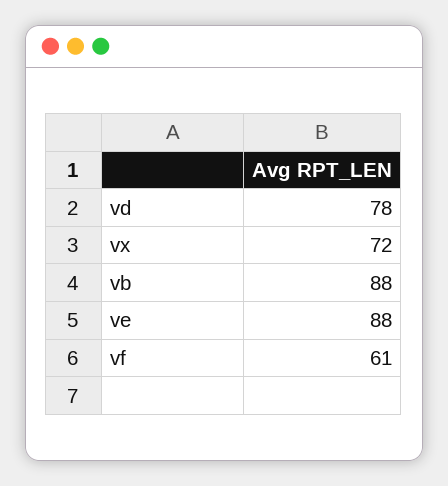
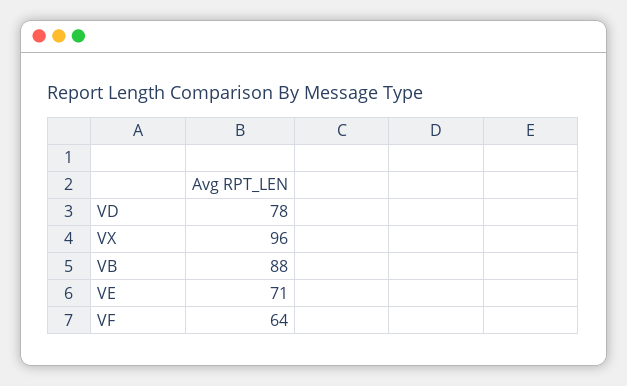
vx: 72 -> 96
ve: 88 -> 71
vf: 61 -> 64

